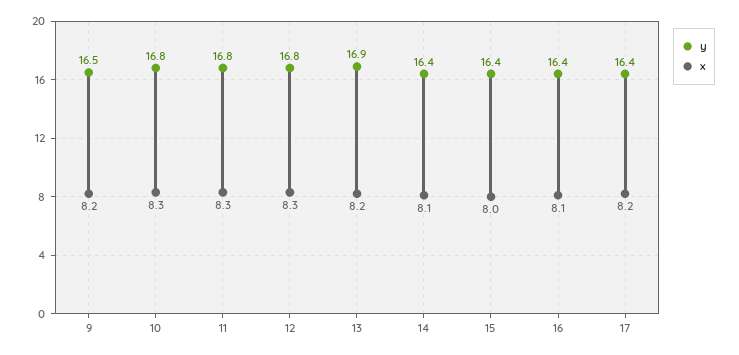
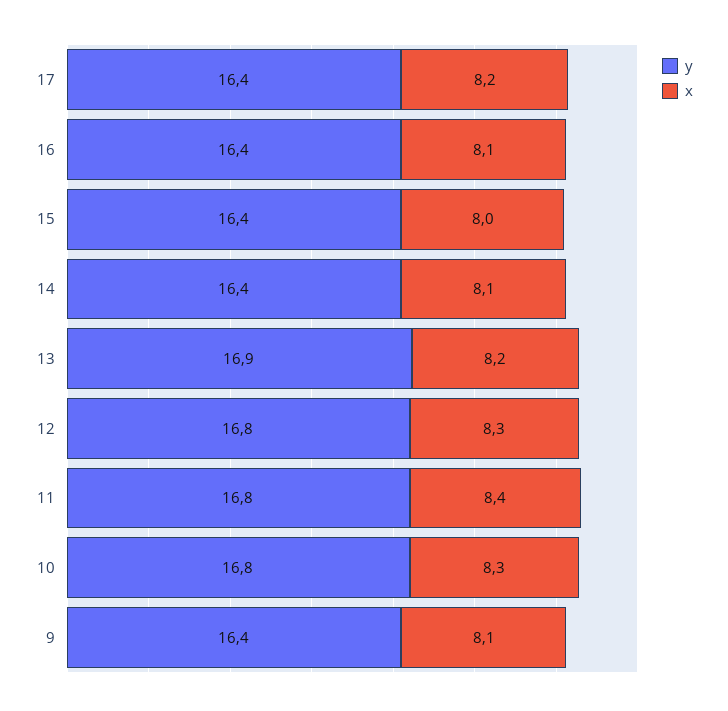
y, 9: 16.5 -> 16.4
x, 9: 8.2 -> 8.1
x, 11: 8.3 -> 8.4

